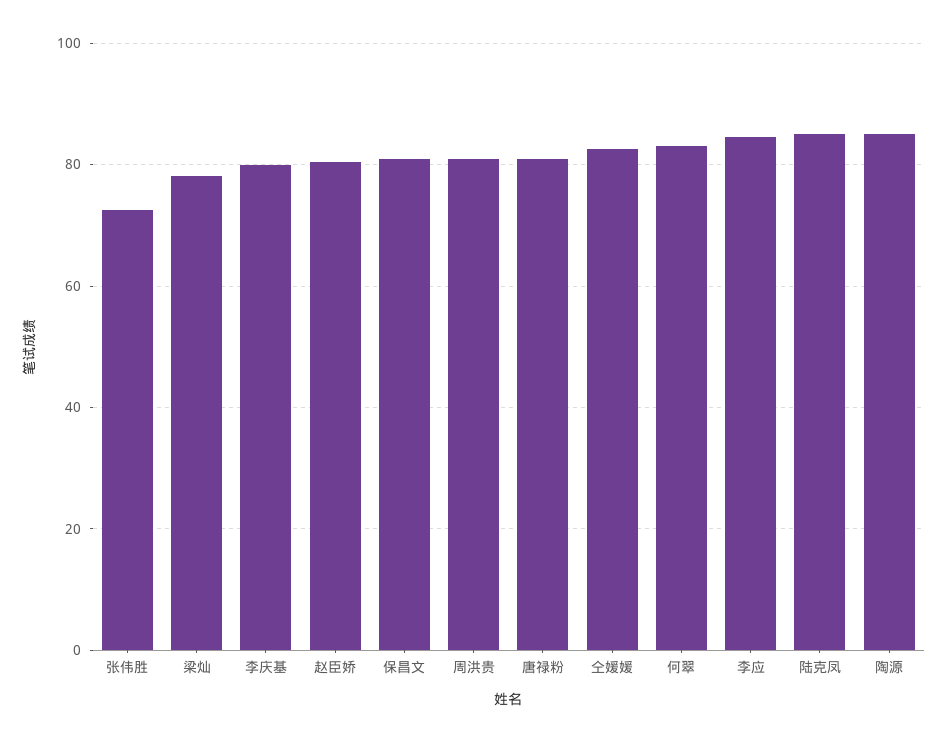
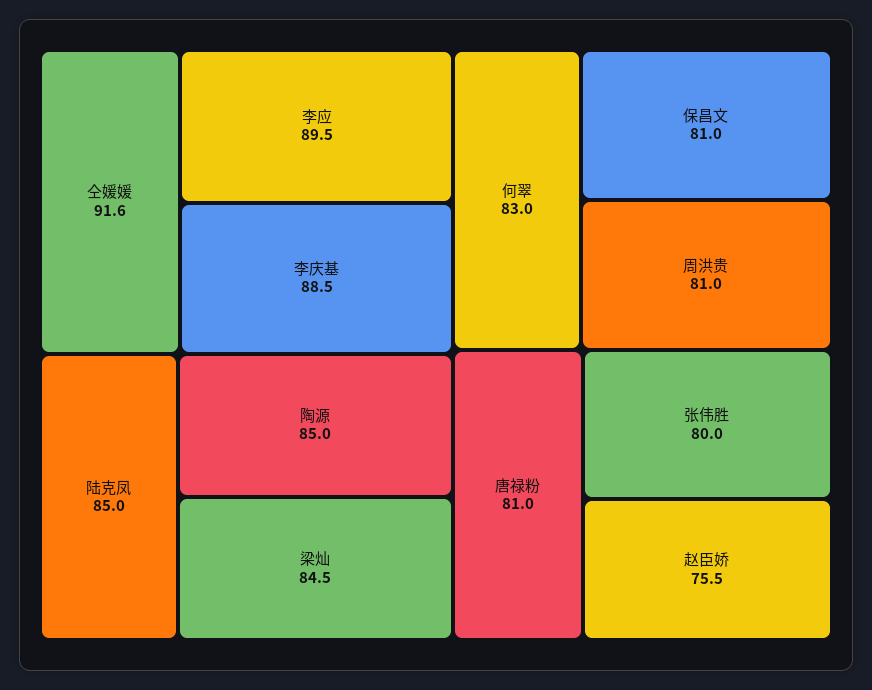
张伟胜: 72 -> 80
梁灿: 78 -> 84.5
李庆基: 80 -> 88.5
赵臣娇: 80 -> 75.5
仝媛媛: 82 -> 91.6
李应: 84 -> 89.5

